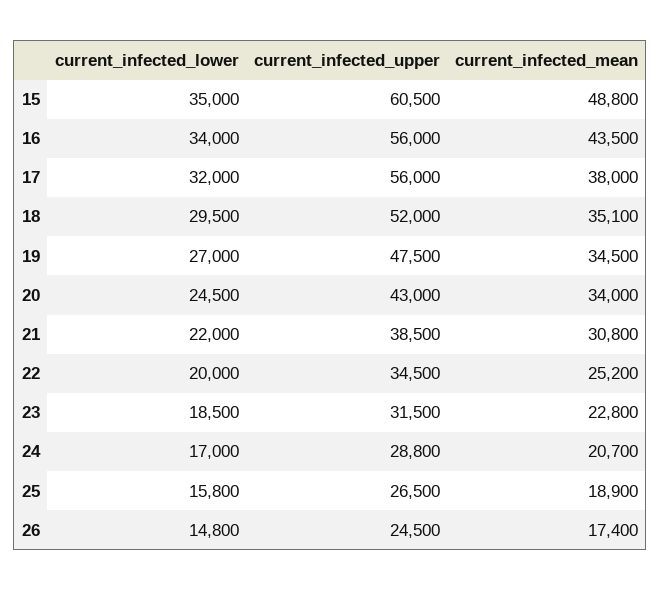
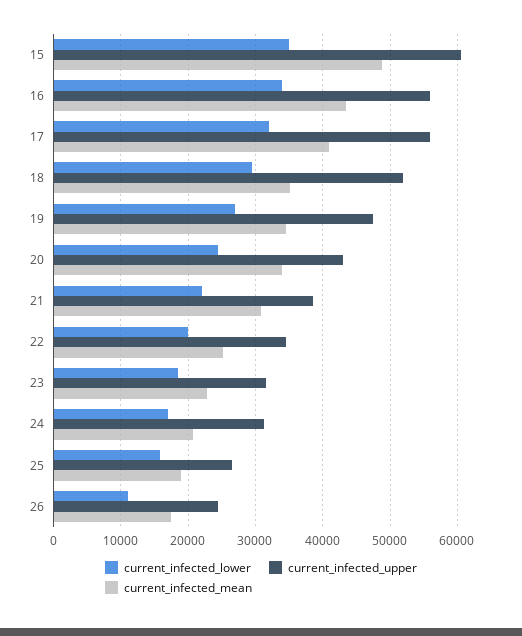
current_infected_mean, 17: 38000 -> 41000
current_infected_upper, 24: 28800 -> 31000
current_infected_lower, 26: 14800 -> 11000

